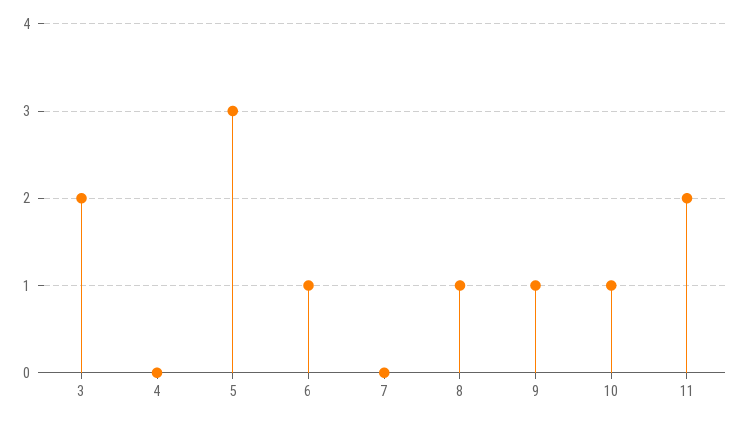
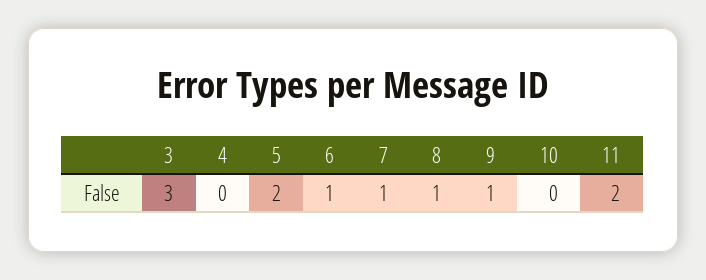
3: 2 -> 3
5: 3 -> 2
7: 0 -> 1
10: 1 -> 0

